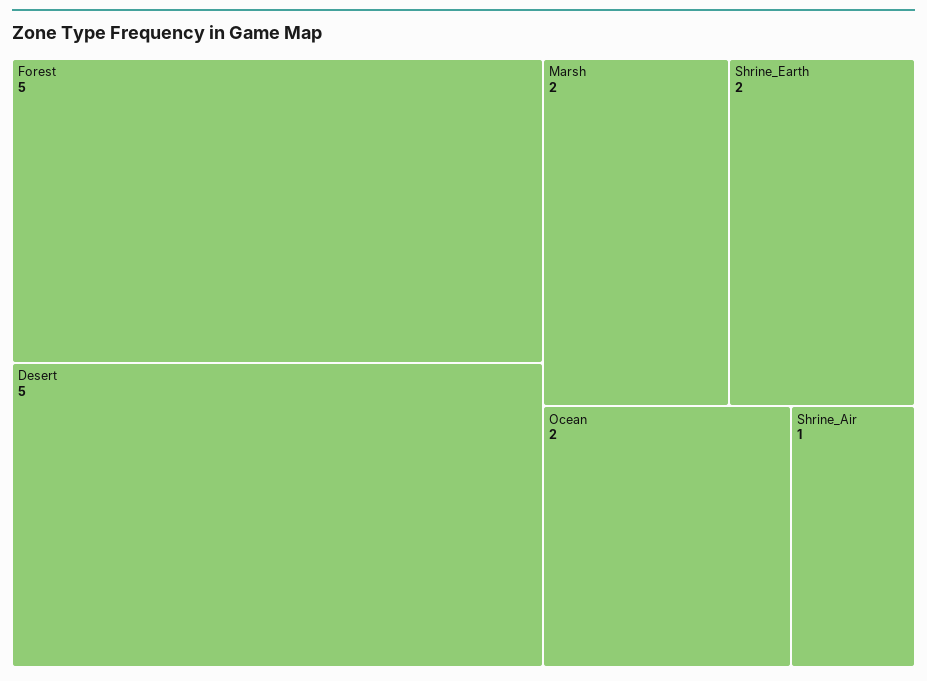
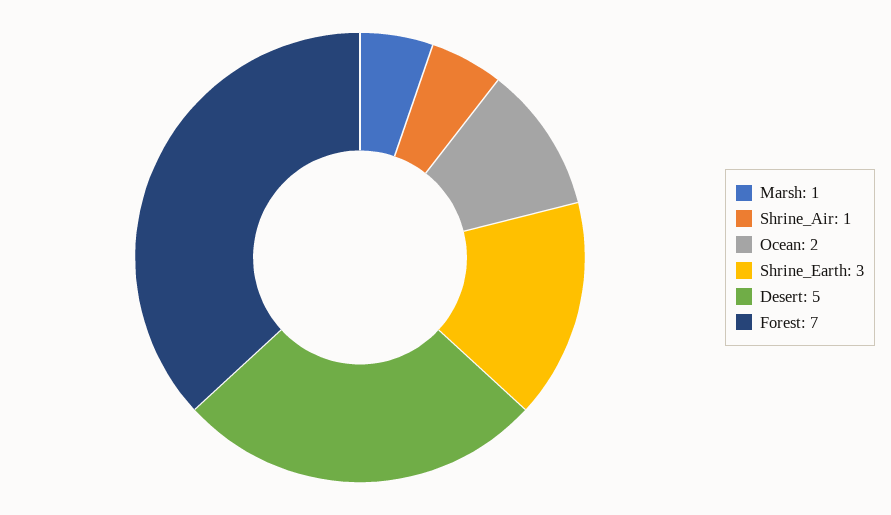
Forest: 5 -> 7
Marsh: 2 -> 1
Shrine_Earth: 2 -> 3

